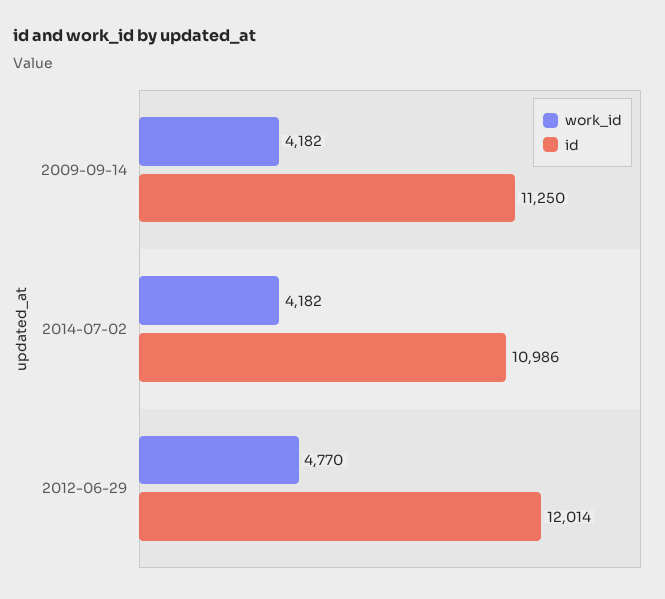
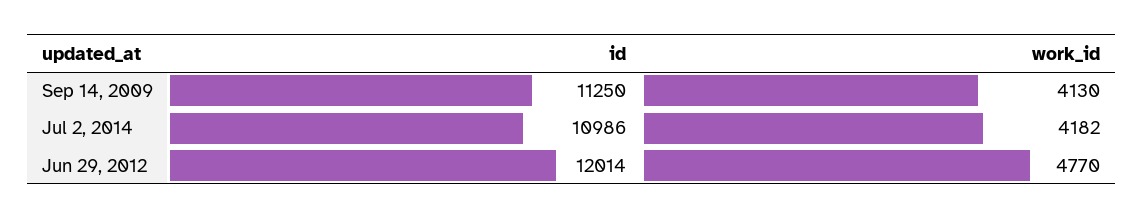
work_id, 2009-09-14: 4182 -> 4130

